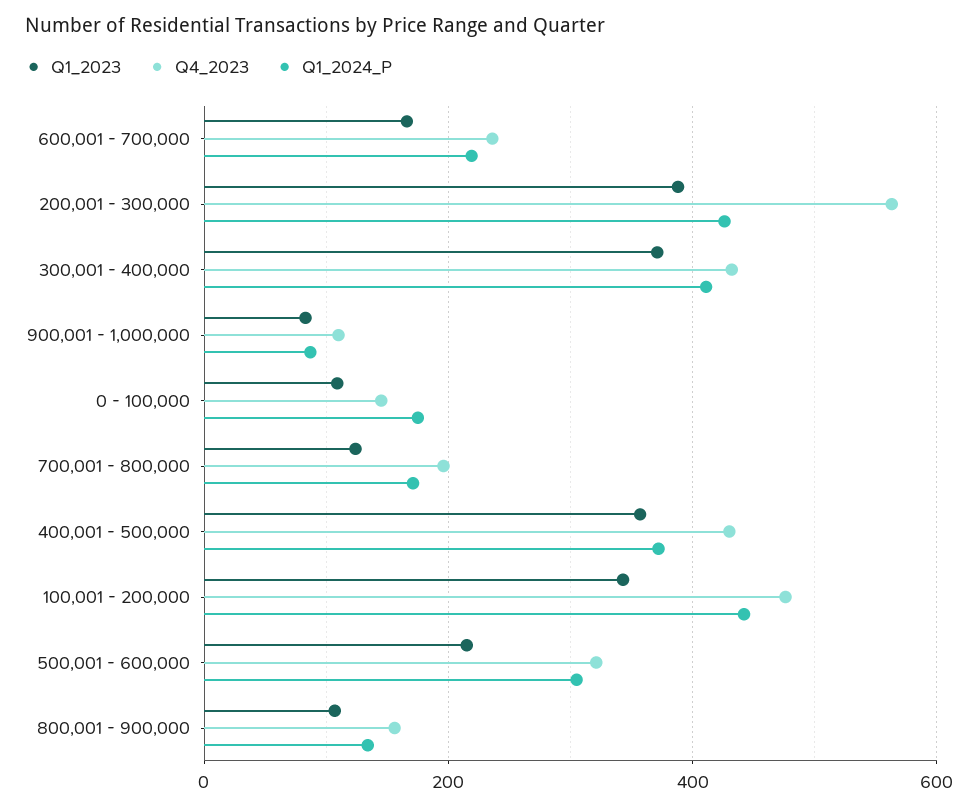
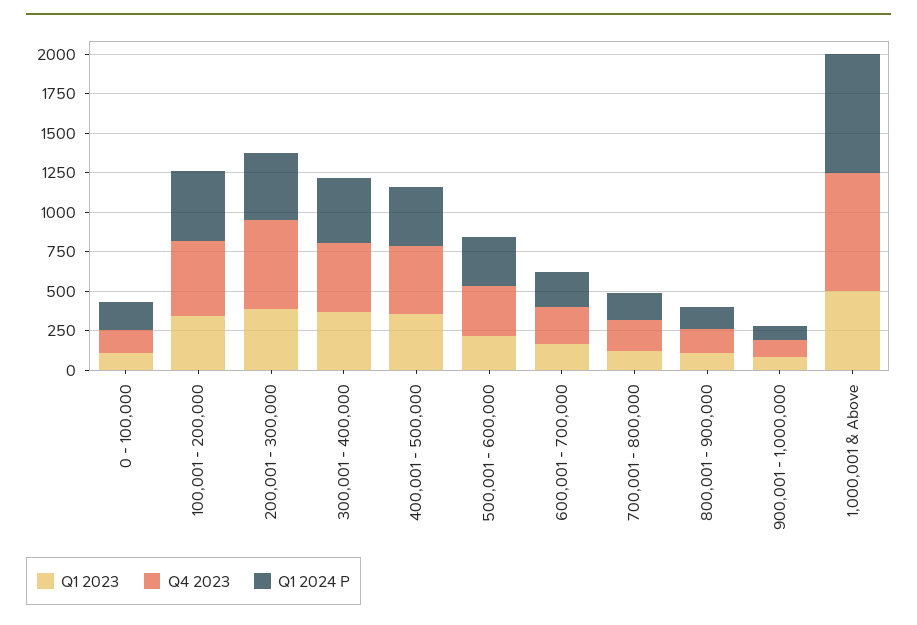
Q1_2023, 1,000,001 & Above: none -> 500
Q4_2023, 1,000,001 & Above: none -> 750
Q1_2024_P, 1,000,001 & Above: none -> 750

